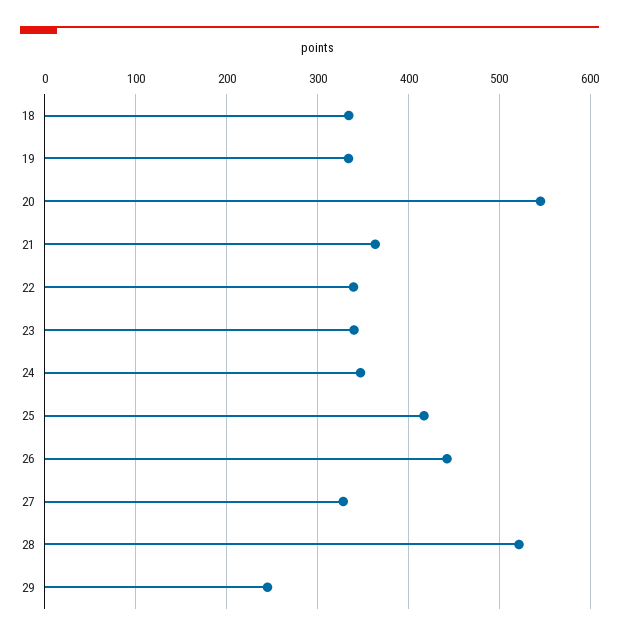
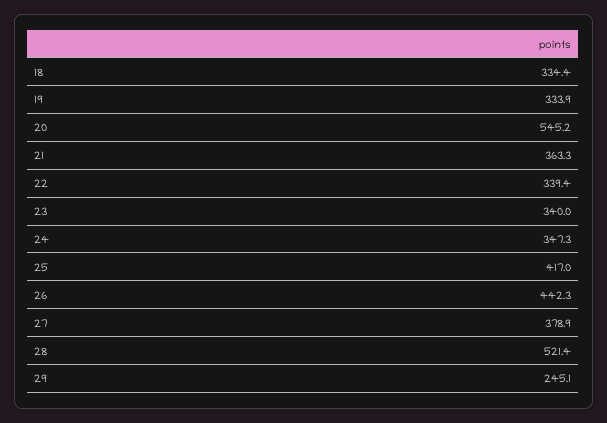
27: 330 -> 378.9

